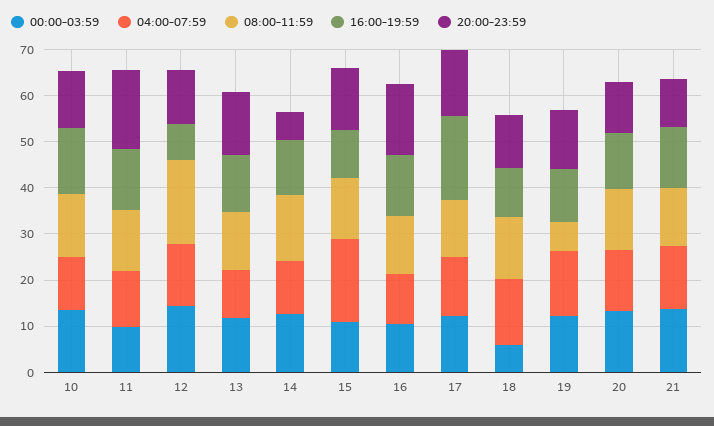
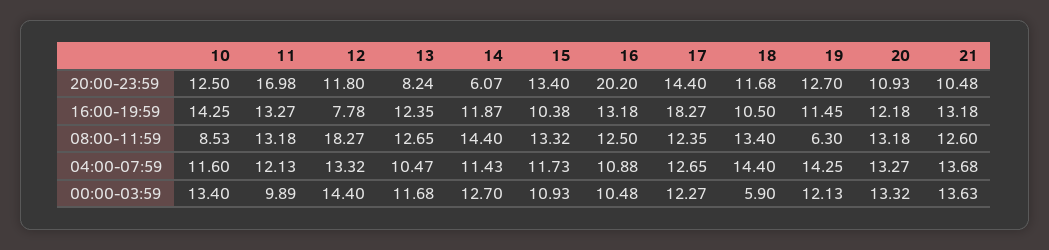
08:00-11:59, 10: 14 -> 8.53
20:00-23:59, 13: 14 -> 8.24
04:00-07:59, 15: 18 -> 11.73
20:00-23:59, 16: 16 -> 20.2

